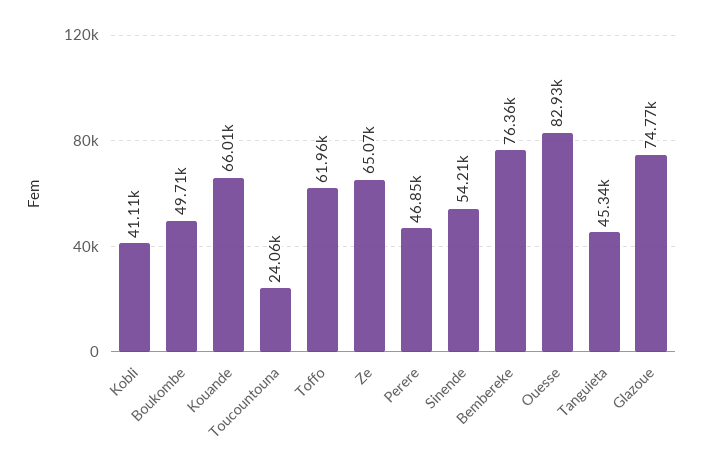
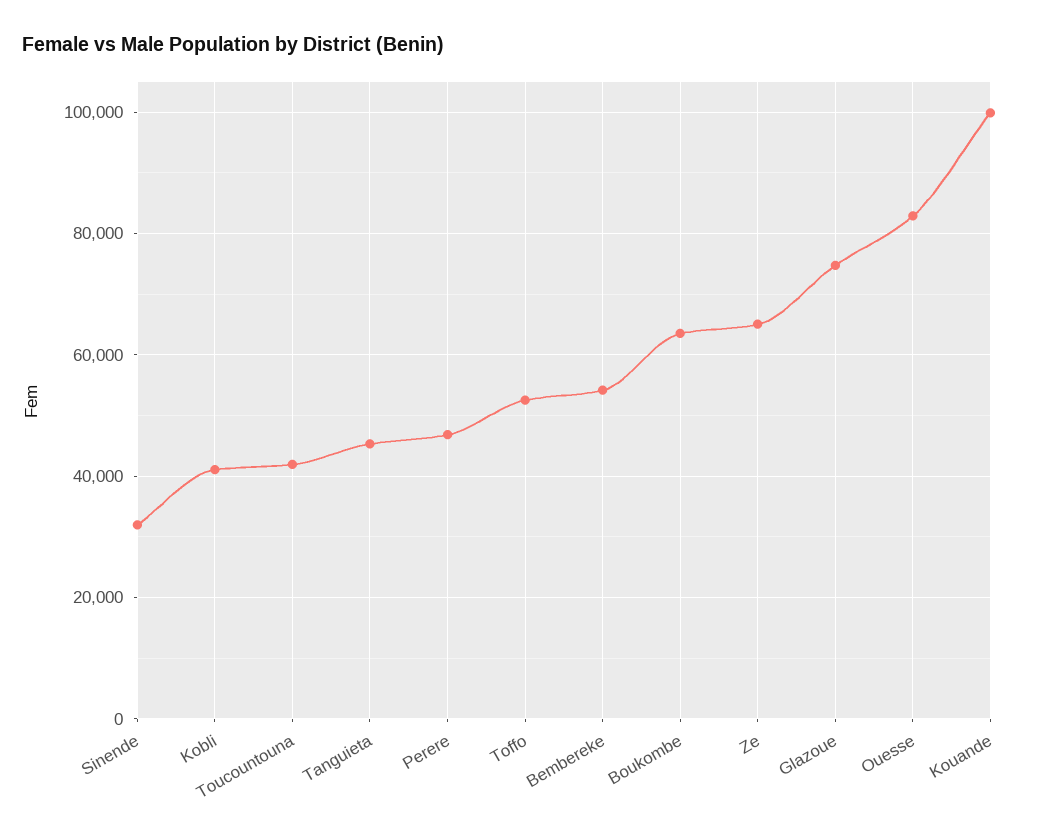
Boukombe: 49710 -> 64000
Kouande: 66010 -> 100000
Toucountouna: 24060 -> 42000
Toffo: 61960 -> 52000
Sinende: 54210 -> 32000
Bembereke: 76360 -> 54000

